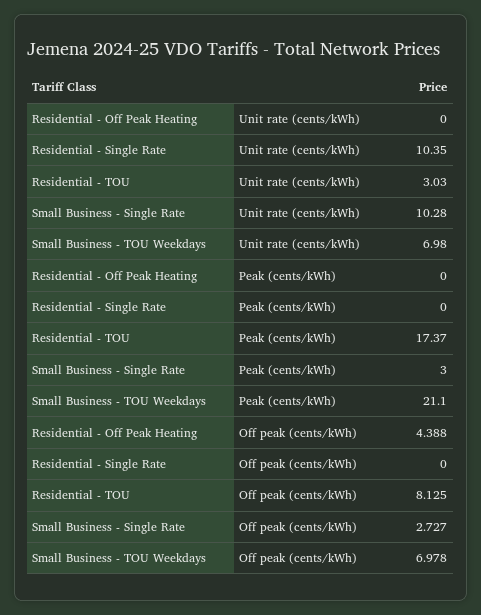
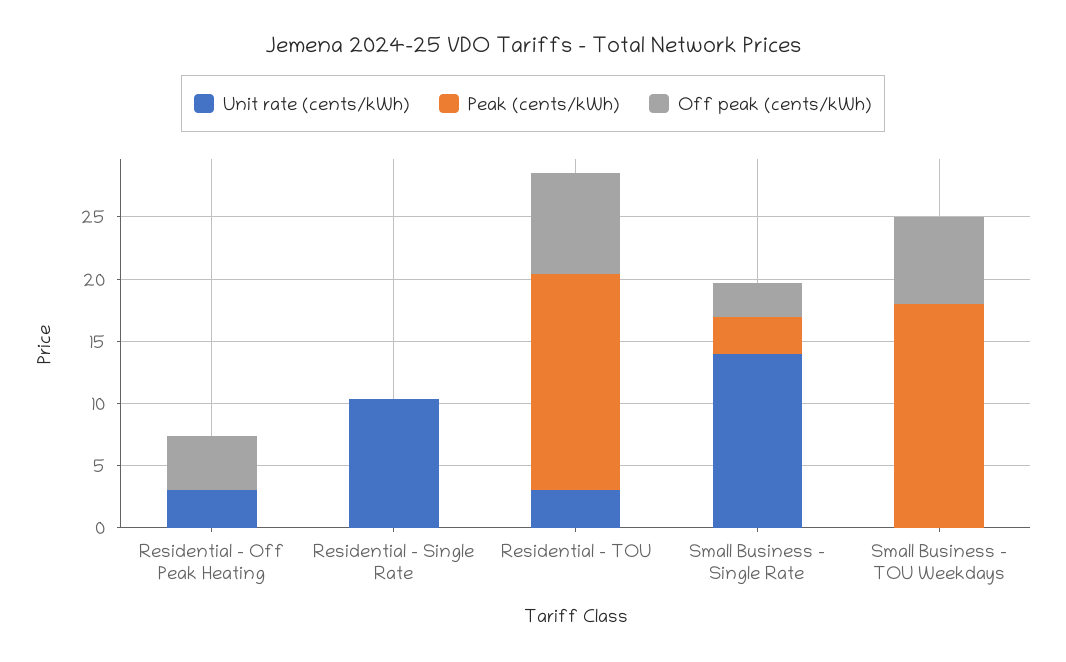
Unit rate (cents/kWh), Residential - Off Peak Heating: 0 -> 3
Unit rate (cents/kWh), Small Business - Single Rate: 10.28 -> 14
Unit rate (cents/kWh), Small Business - TOU Weekdays: 6.98 -> 0
Peak (cents/kWh), Small Business - TOU Weekdays: 21.1 -> 18

